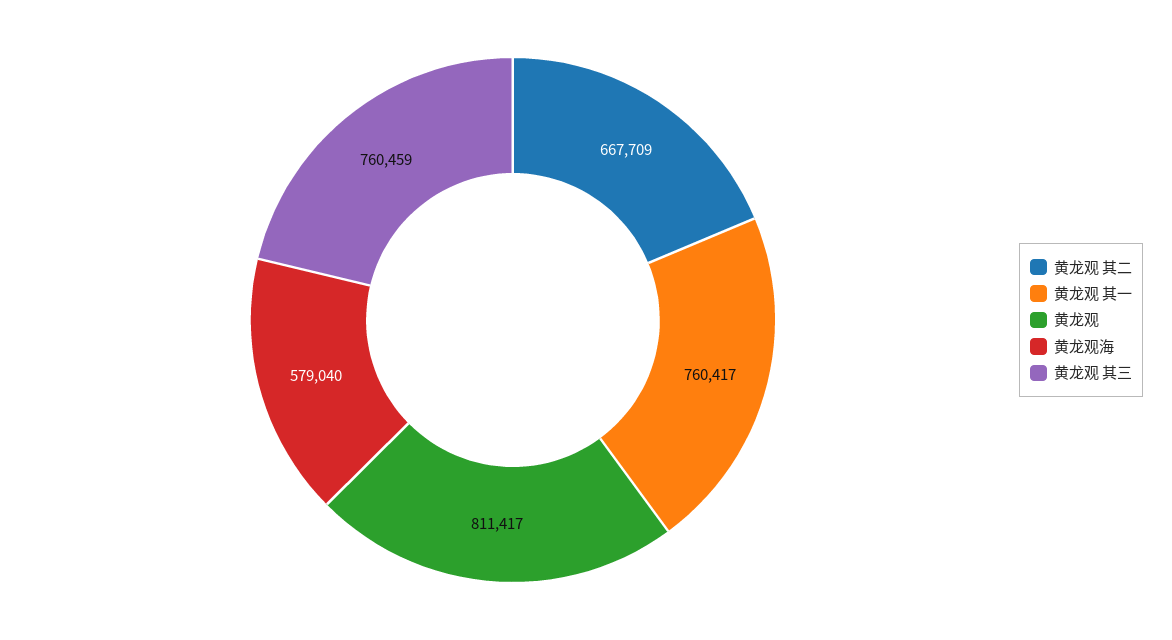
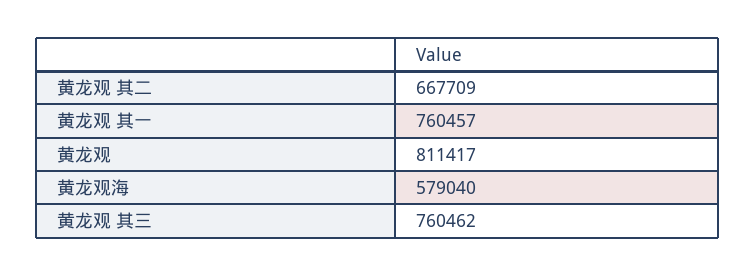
黄龙观 其一: 760417 -> 760457
黄龙观 其三: 760459 -> 760462

